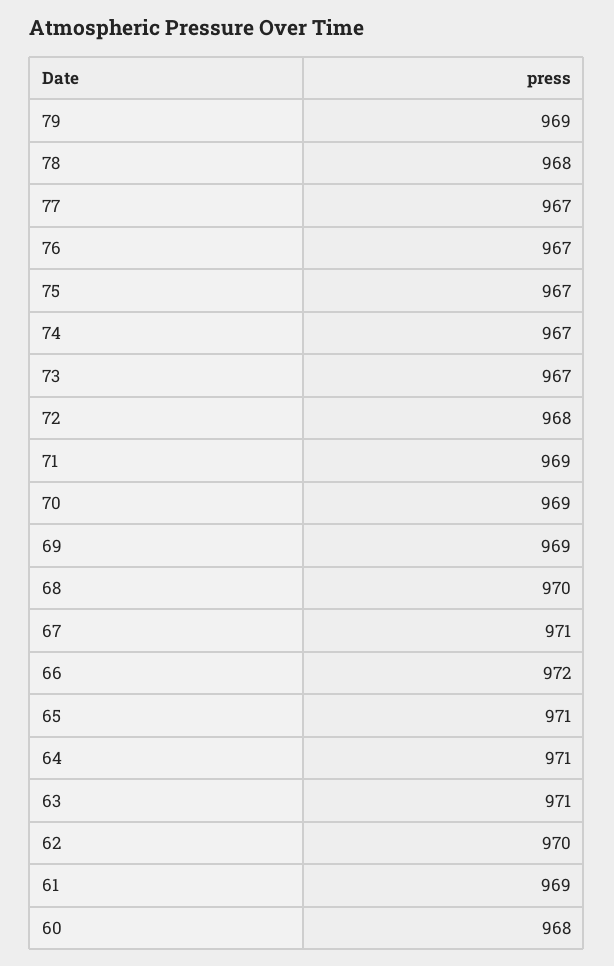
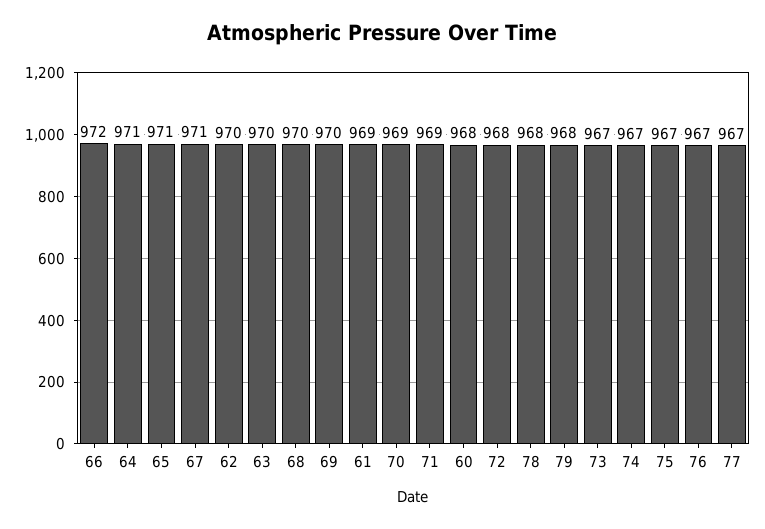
79: 969 -> 968
69: 969 -> 970
63: 971 -> 970

